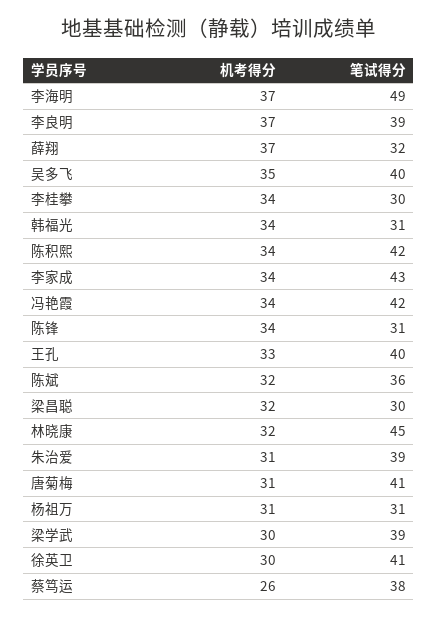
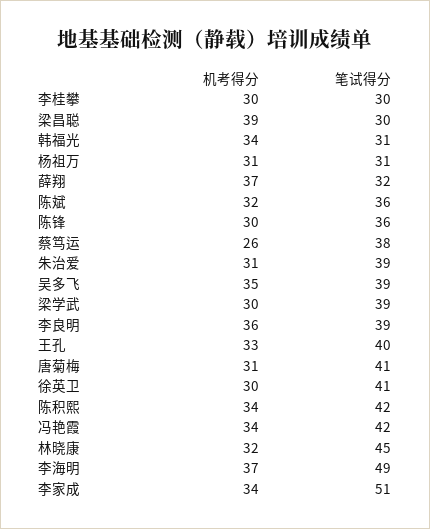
机考得分, 李良明: 37 -> 36
笔试得分, 吴多飞: 40 -> 39
机考得分, 李桂攀: 34 -> 30
笔试得分, 李家成: 43 -> 51
机考得分, 陈锋: 34 -> 30
笔试得分, 陈锋: 31 -> 36
机考得分, 梁昌聪: 32 -> 39

